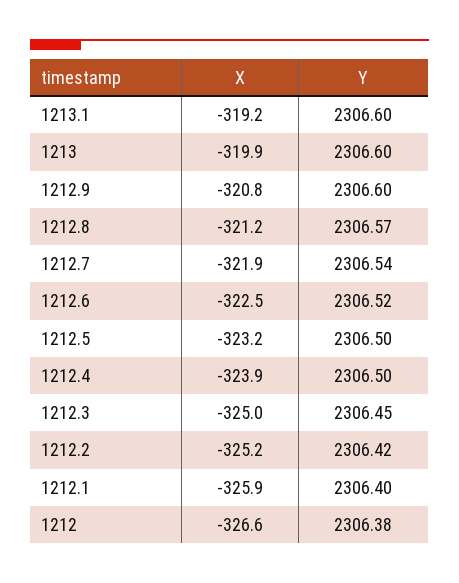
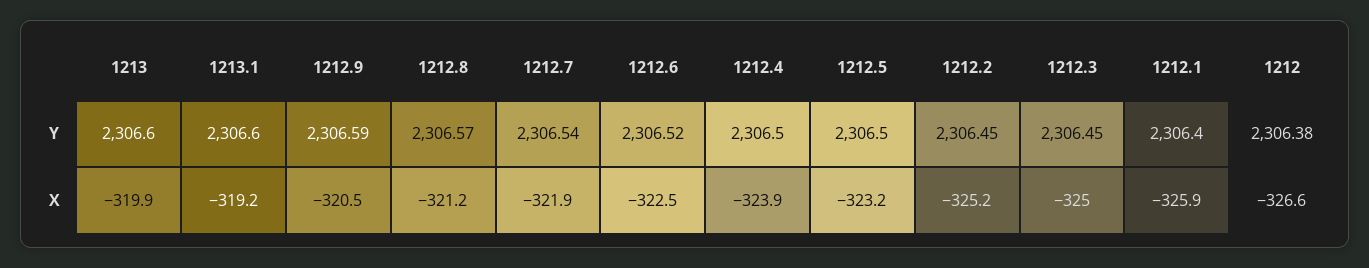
X, 1212.9: -320.8 -> -320.5
Y, 1212.9: 2306.6 -> 2306.59
Y, 1212.2: 2306.42 -> 2306.45

